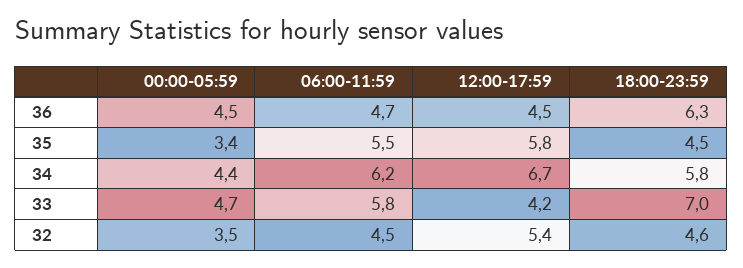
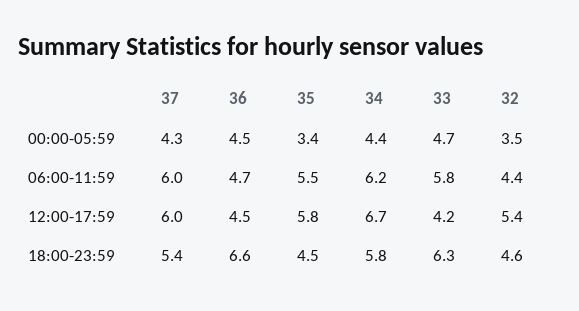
18:00-23:59, 36: 6.3 -> 6.6
18:00-23:59, 33: 7 -> 6.3
06:00-11:59, 32: 4.5 -> 4.4
00:00-05:59, 37: none -> 4.3
06:00-11:59, 37: none -> 6
12:00-17:59, 37: none -> 6
18:00-23:59, 37: none -> 5.4

